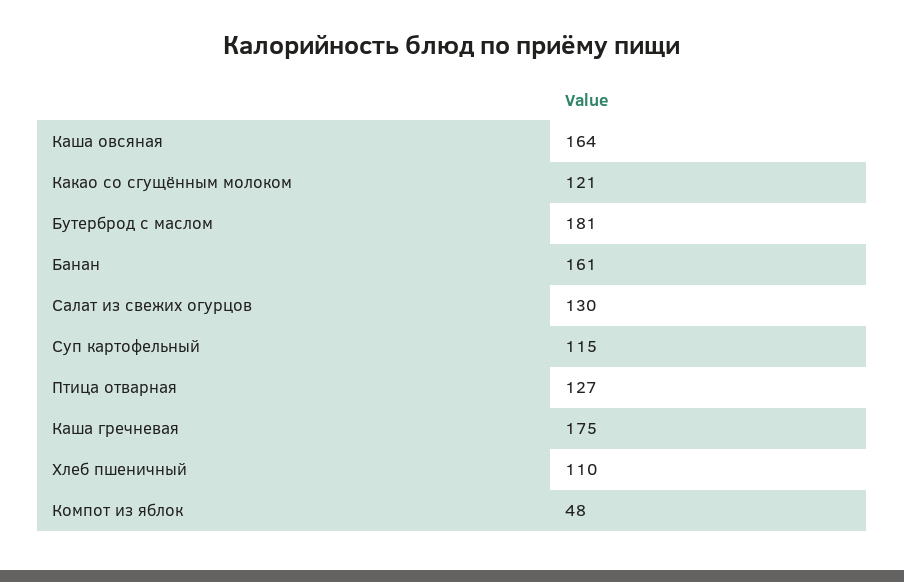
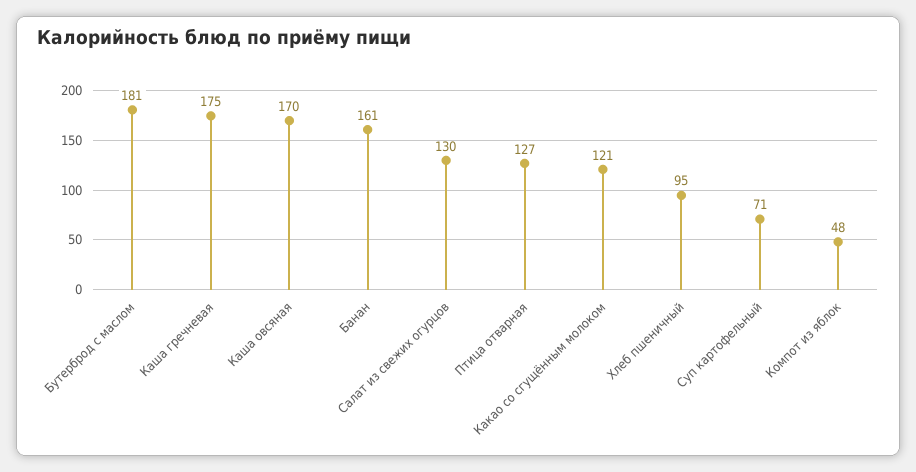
Каша овсяная: 164 -> 170
Суп картофельный: 115 -> 71
Хлеб пшеничный: 110 -> 95

